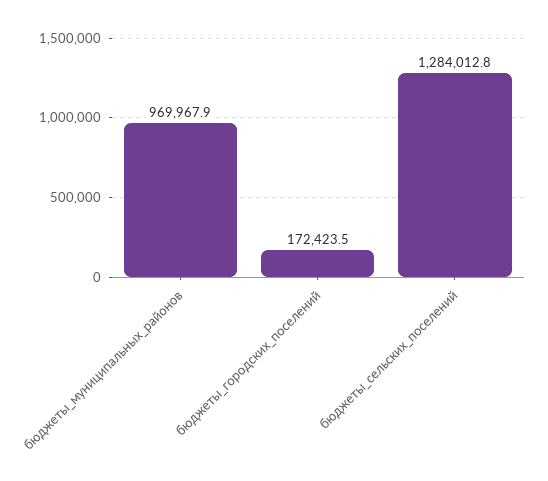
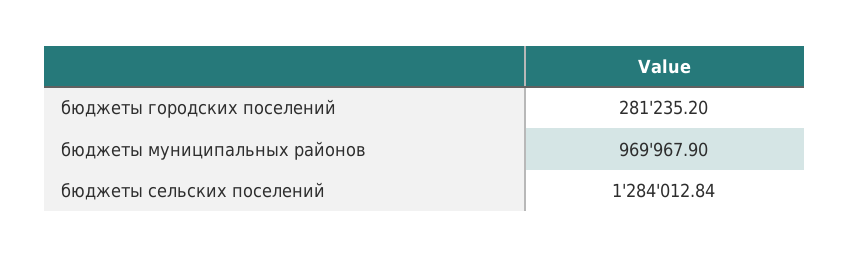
бюджеты_городских_поселений: 172423.5 -> 281235.2

